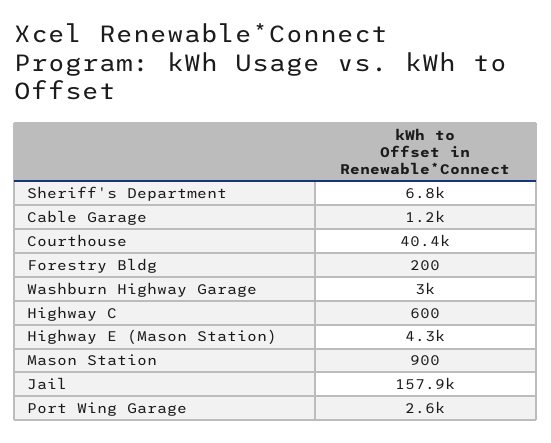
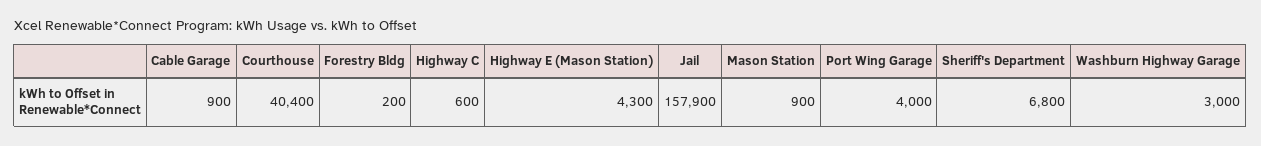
Cable Garage: 1200 -> 900
Port Wing Garage: 2600 -> 4000

